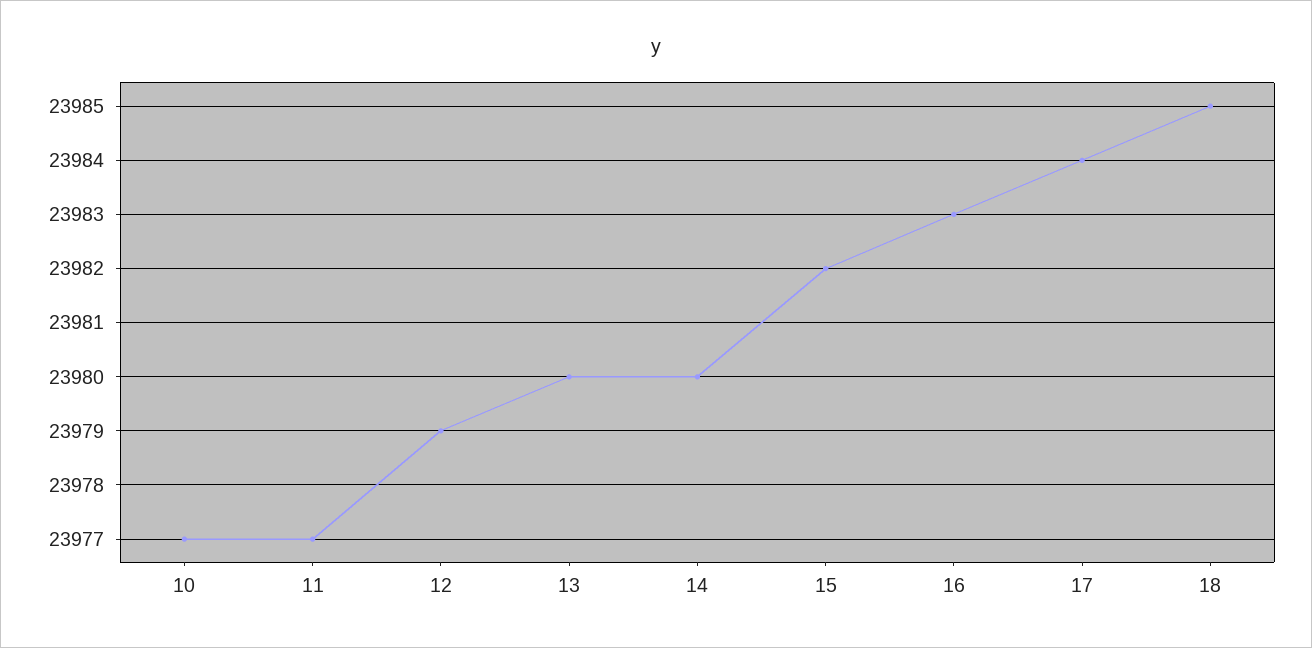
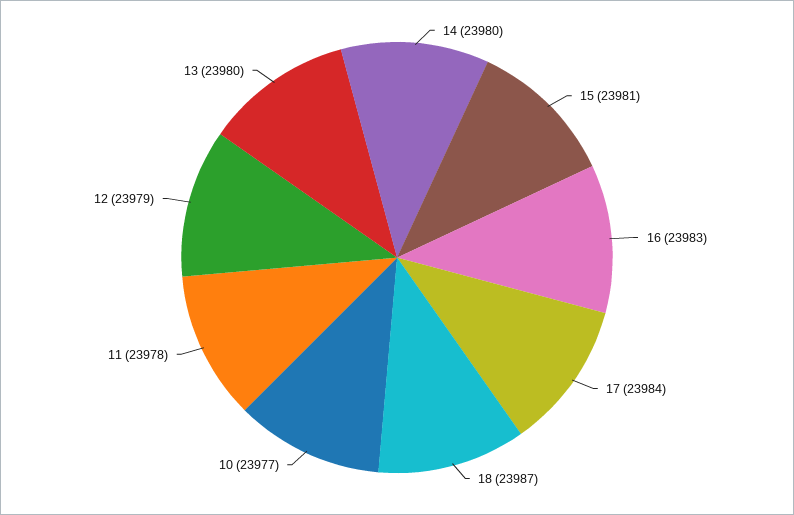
11: 23977 -> 23978
15: 23982 -> 23981
18: 23985 -> 23987

